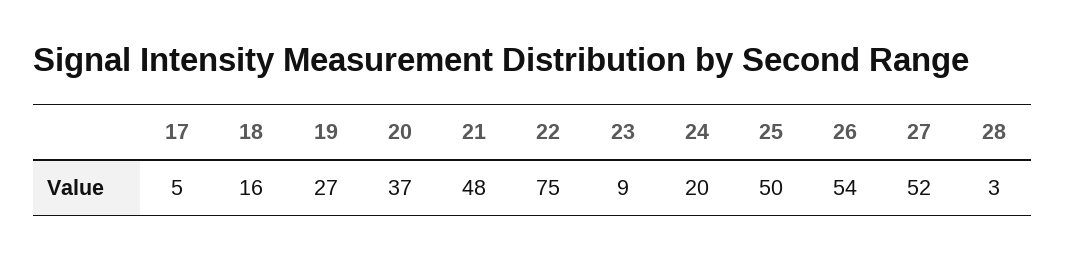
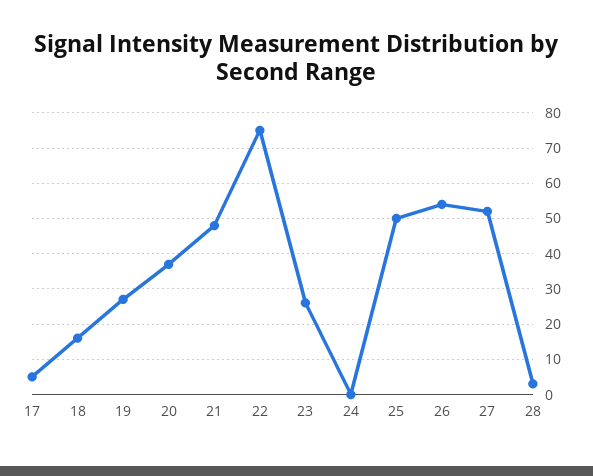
23: 9 -> 25
24: 20 -> 0

